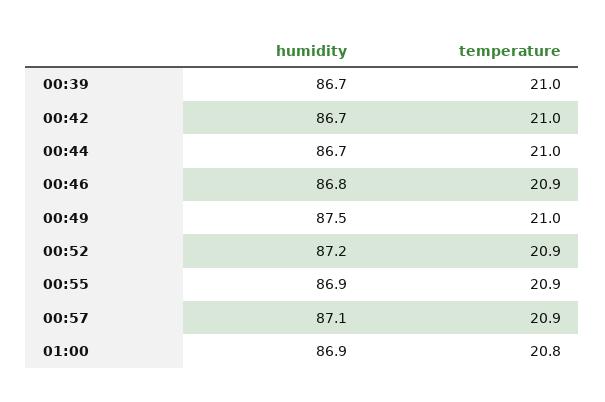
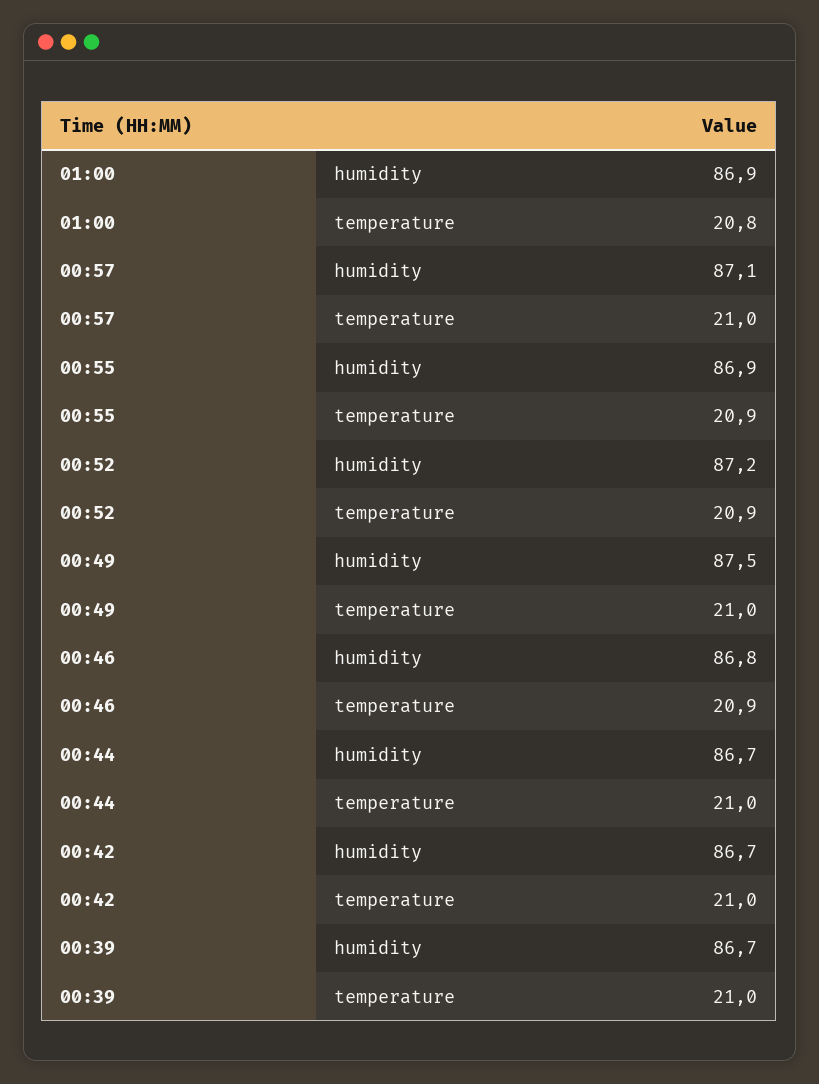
temperature, 00:57: 20.9 -> 21

